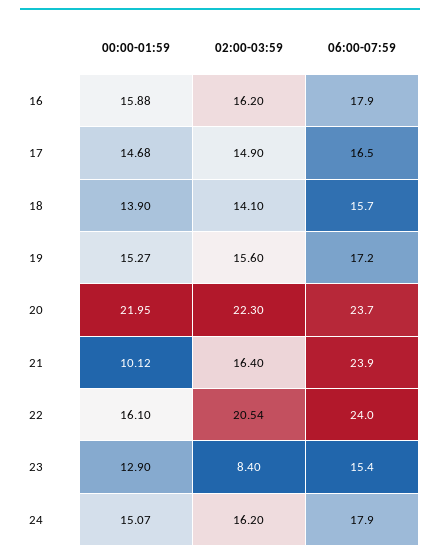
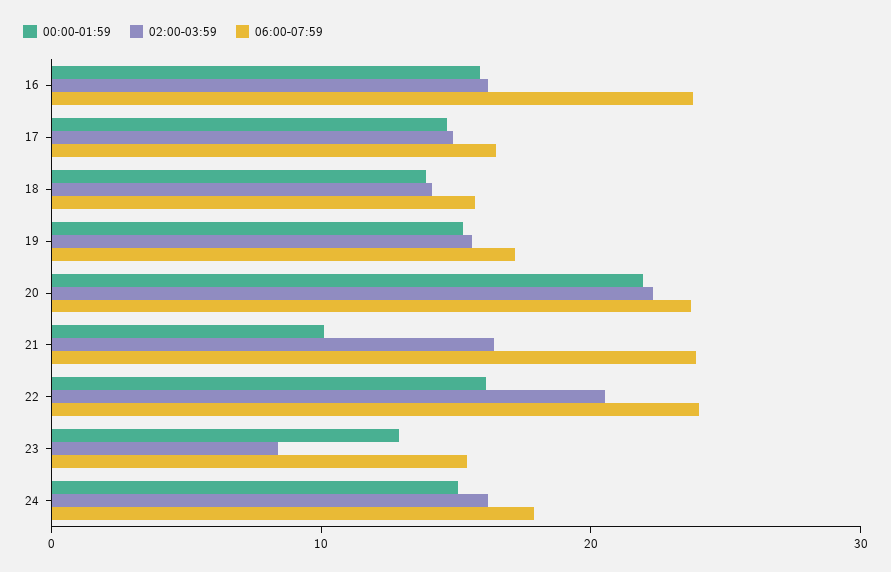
06:00-07:59, 16: 17.9 -> 24

